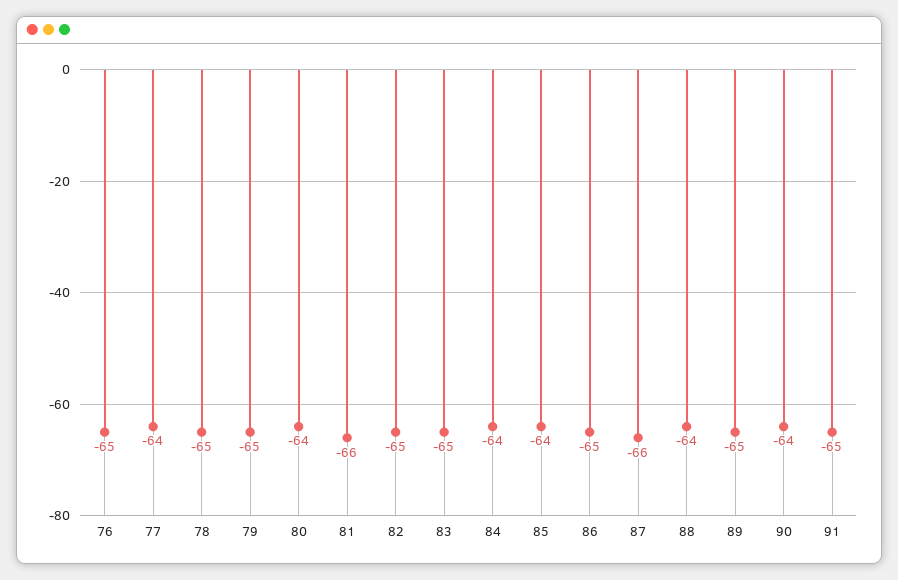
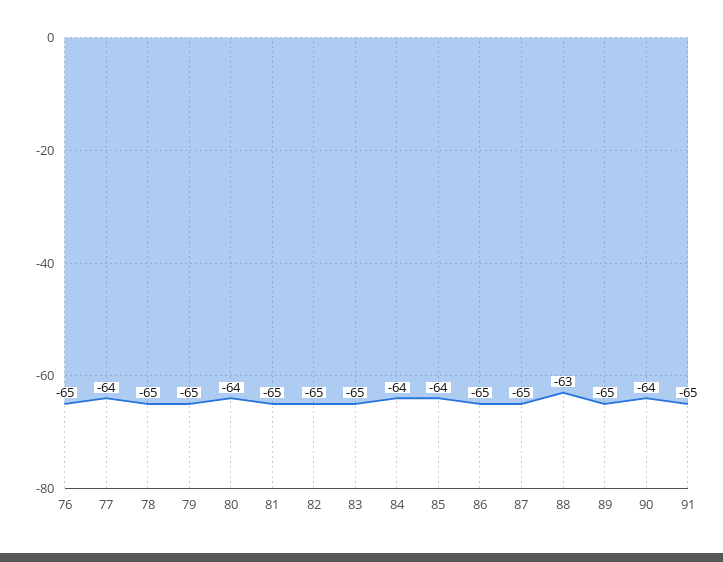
81: -66 -> -65
87: -66 -> -65
88: -64 -> -63

